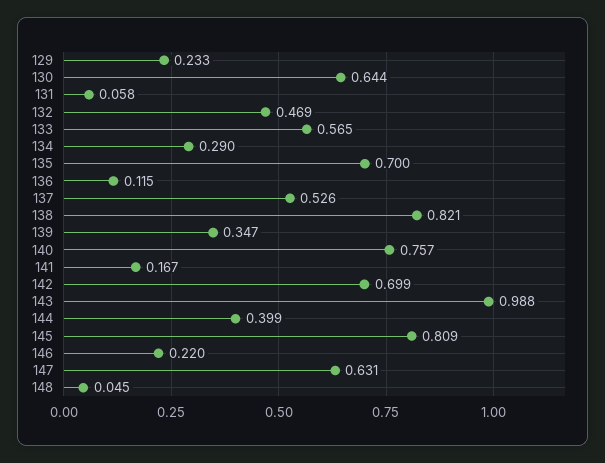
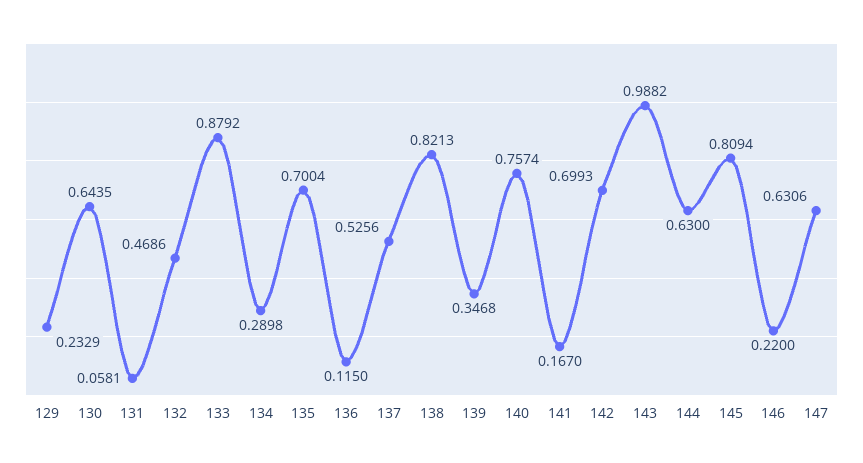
133: 0.565 -> 0.8792
144: 0.399 -> 0.63
148: 0.045 -> none

